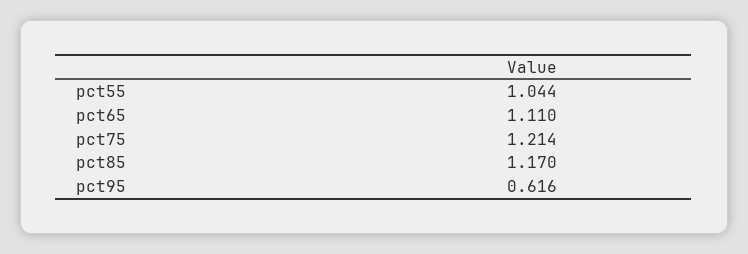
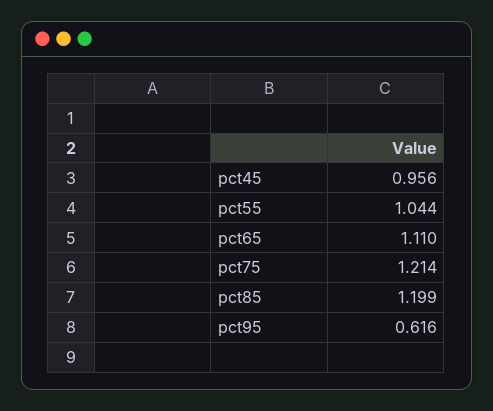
pct85: 1.17 -> 1.199
pct45: none -> 0.956

